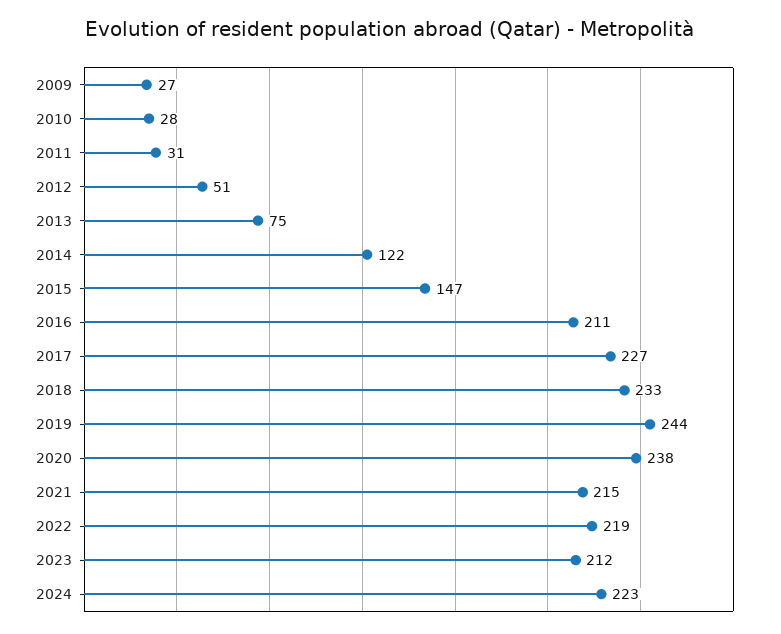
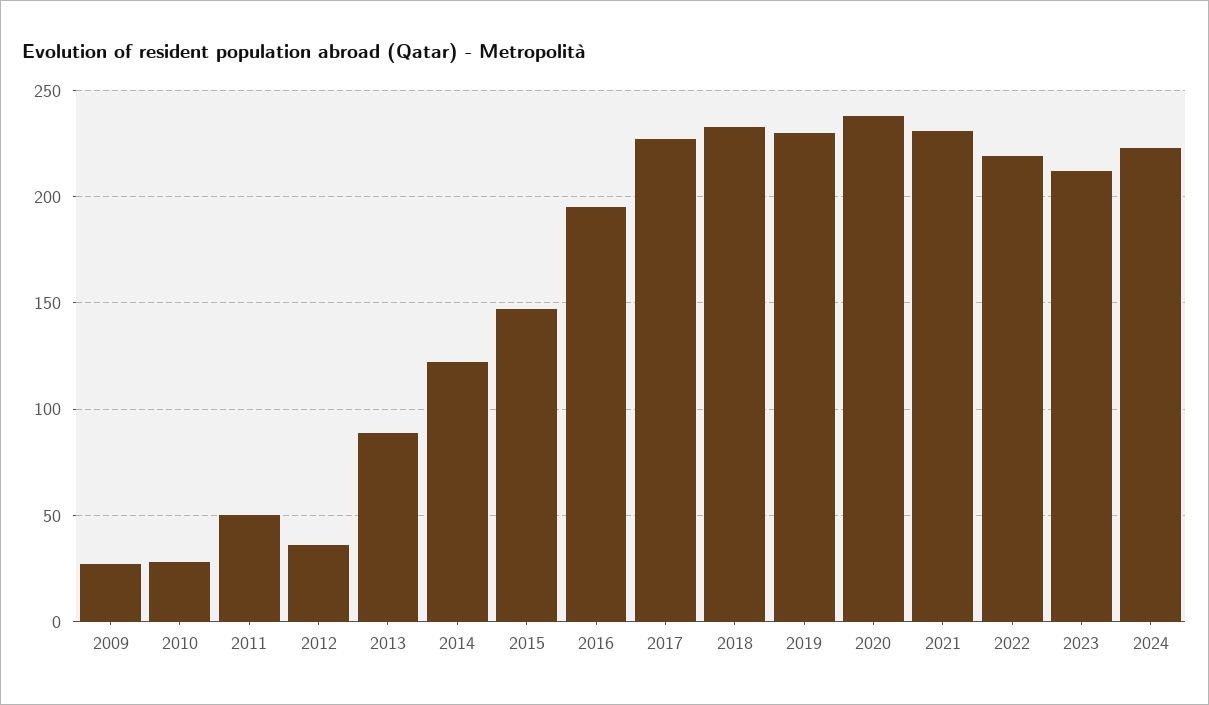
2011: 31 -> 50
2012: 51 -> 35
2013: 75 -> 90
2016: 211 -> 195
2019: 244 -> 230
2021: 215 -> 230

